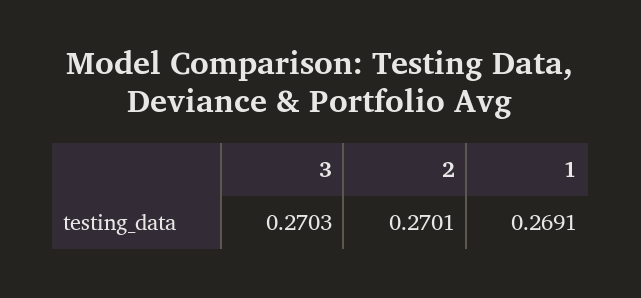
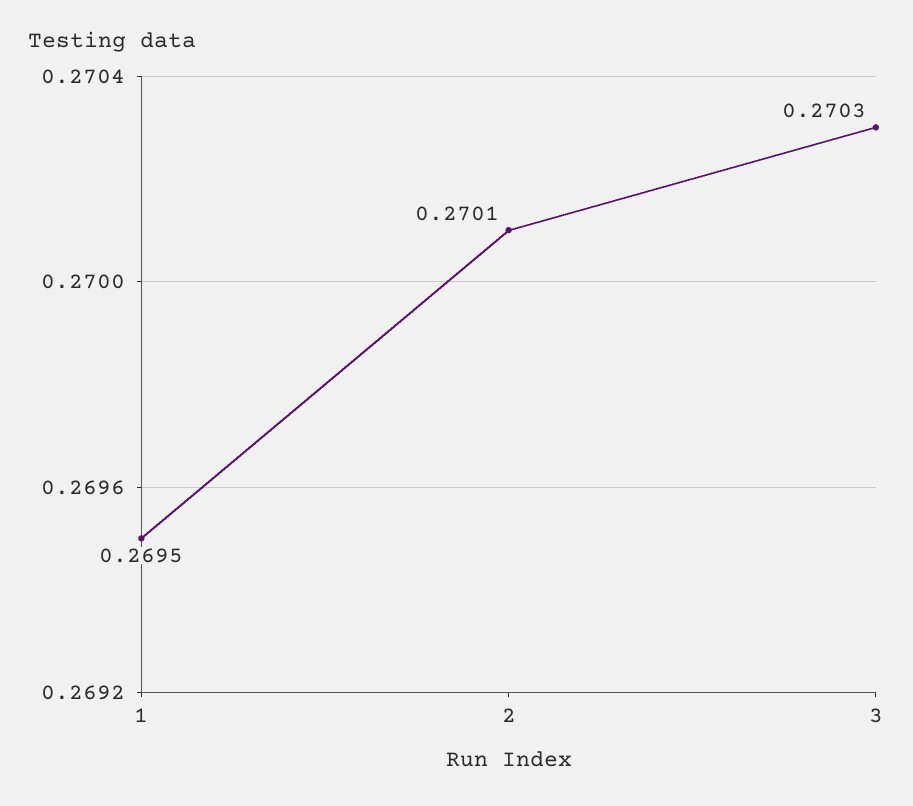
1: 0.2691 -> 0.2695

